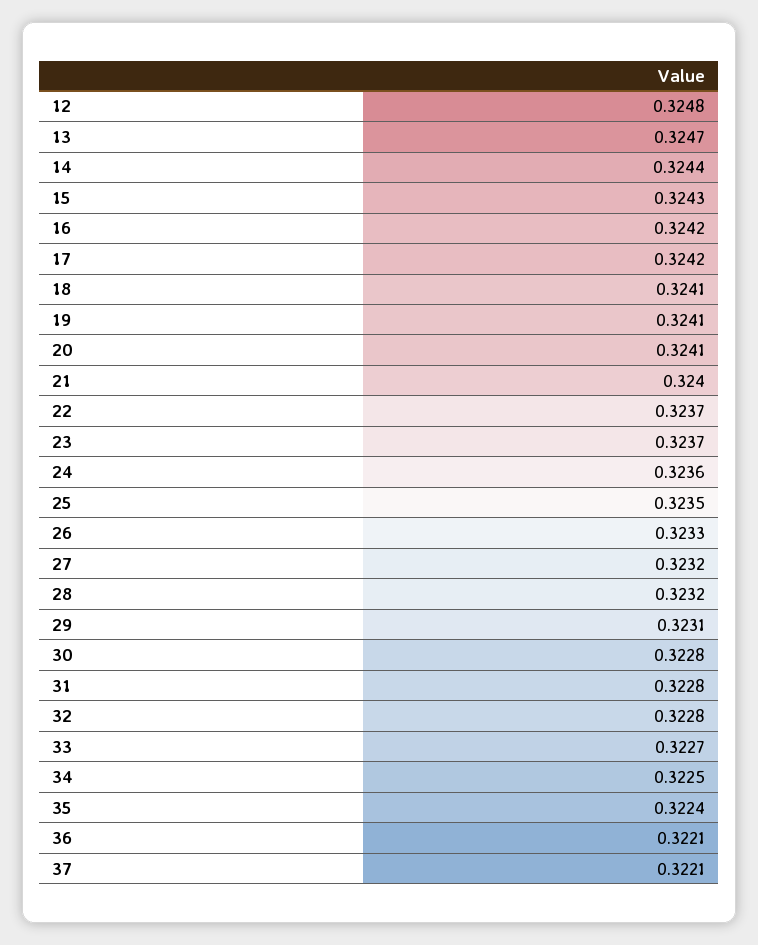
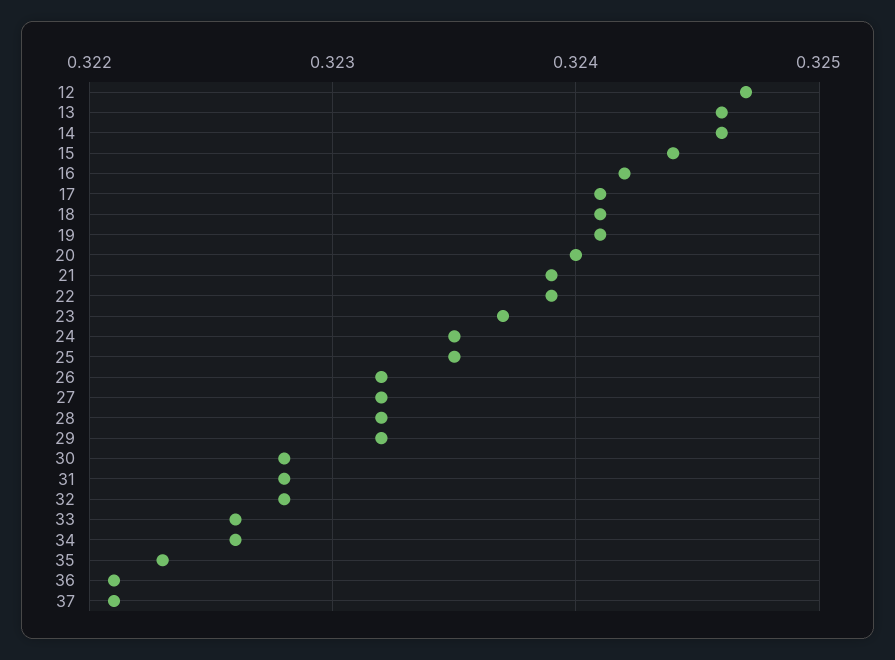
12: 0.3248 -> 0.3247
13: 0.3247 -> 0.3246
14: 0.3244 -> 0.3246
15: 0.3243 -> 0.3244
17: 0.3242 -> 0.3241
20: 0.3241 -> 0.324
21: 0.324 -> 0.3239
22: 0.3237 -> 0.3239
24: 0.3236 -> 0.3235
26: 0.3233 -> 0.3232
29: 0.3231 -> 0.3232
33: 0.3227 -> 0.3226
34: 0.3225 -> 0.3226
35: 0.3224 -> 0.3223

